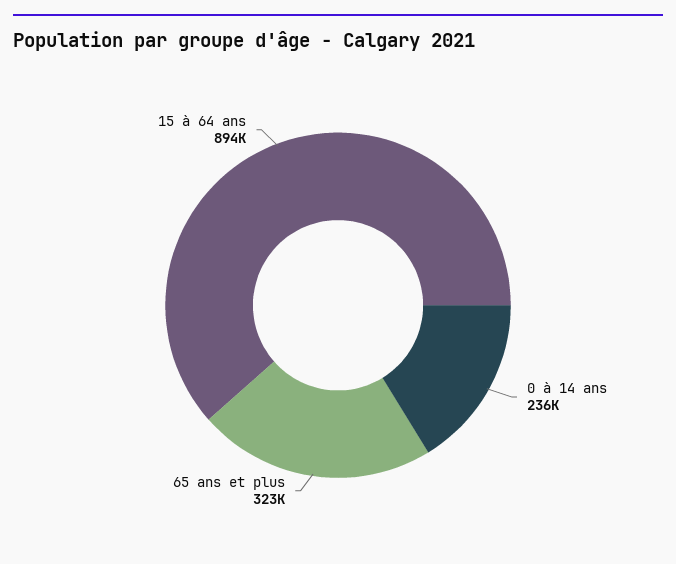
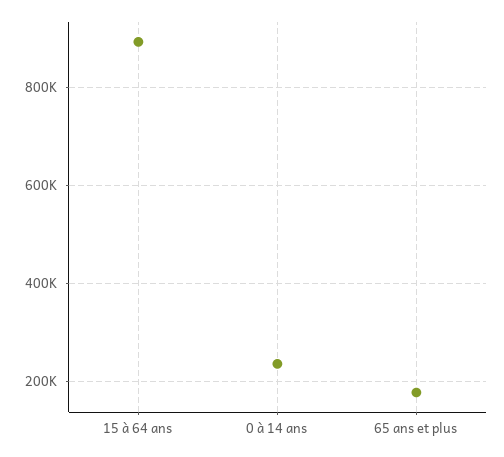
65 ans et plus: 323000 -> 180000

